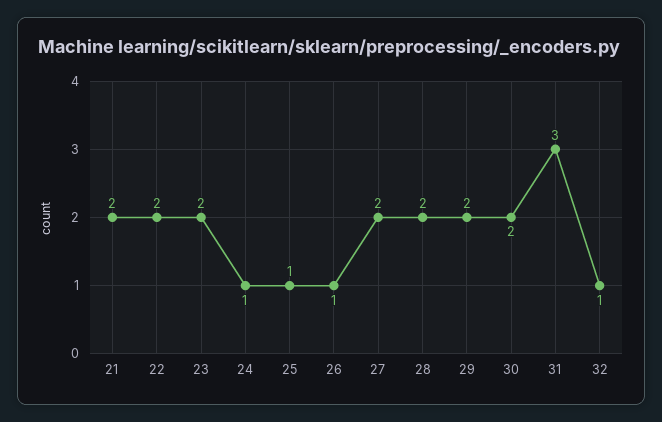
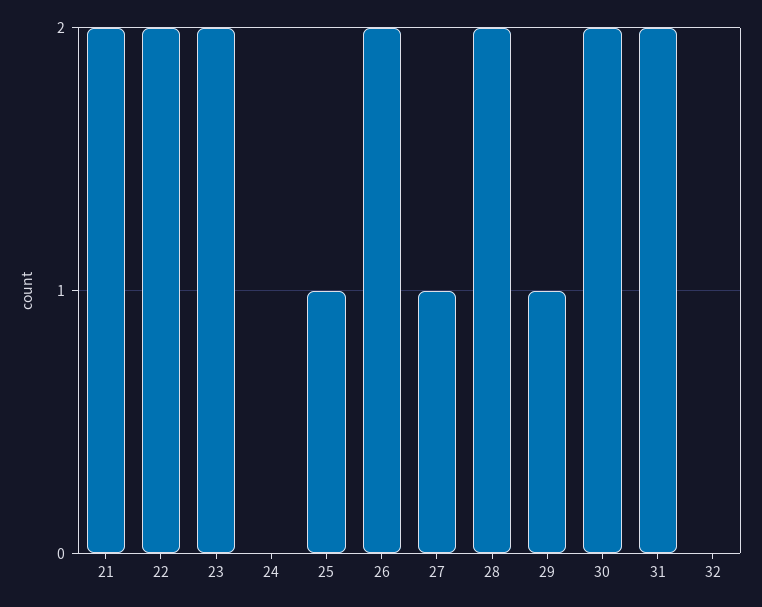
24: 1 -> 0
26: 1 -> 2
27: 2 -> 1
29: 2 -> 1
31: 3 -> 2
32: 1 -> 0

